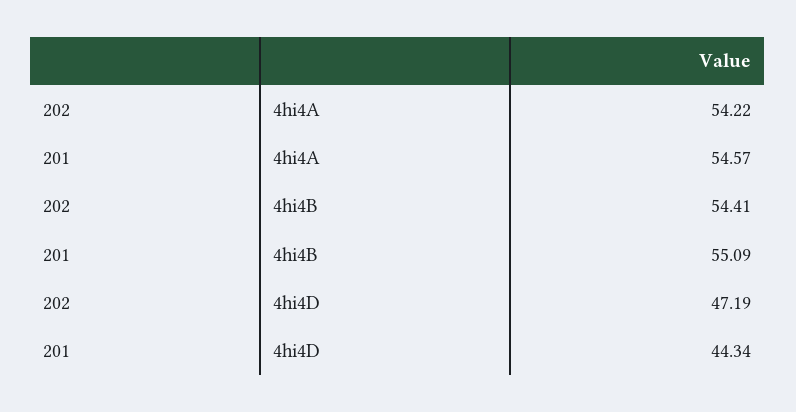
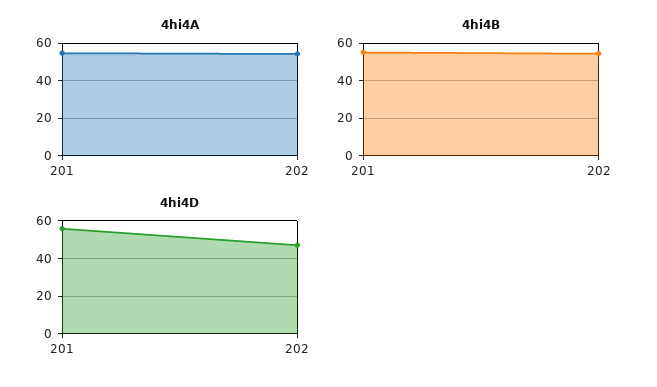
4hi4D, 201: 44.34 -> 55

